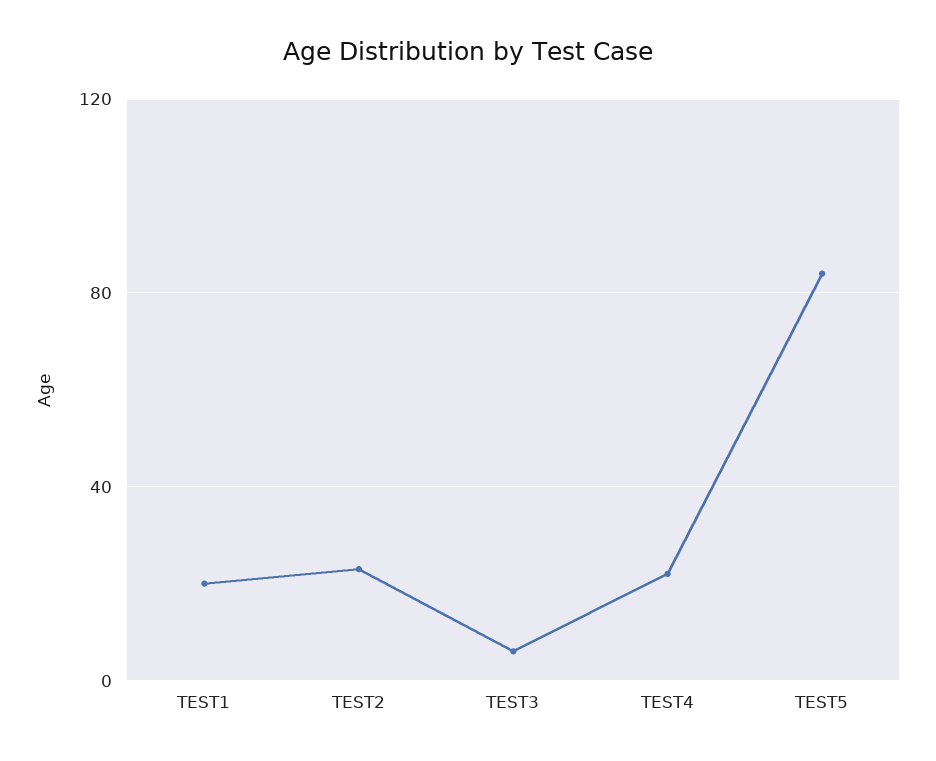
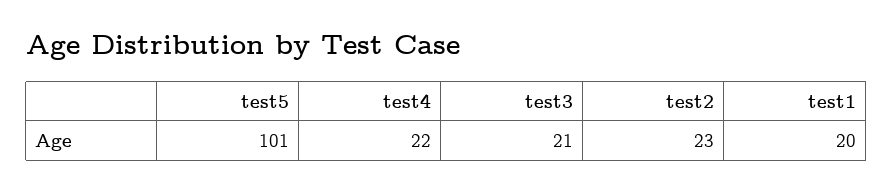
TEST3: 5 -> 21
TEST5: 85 -> 101

